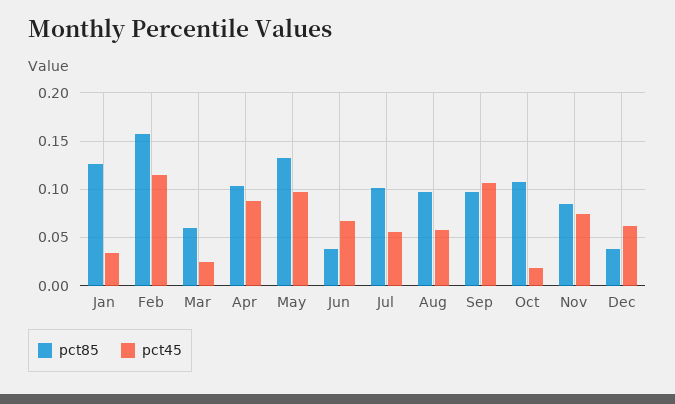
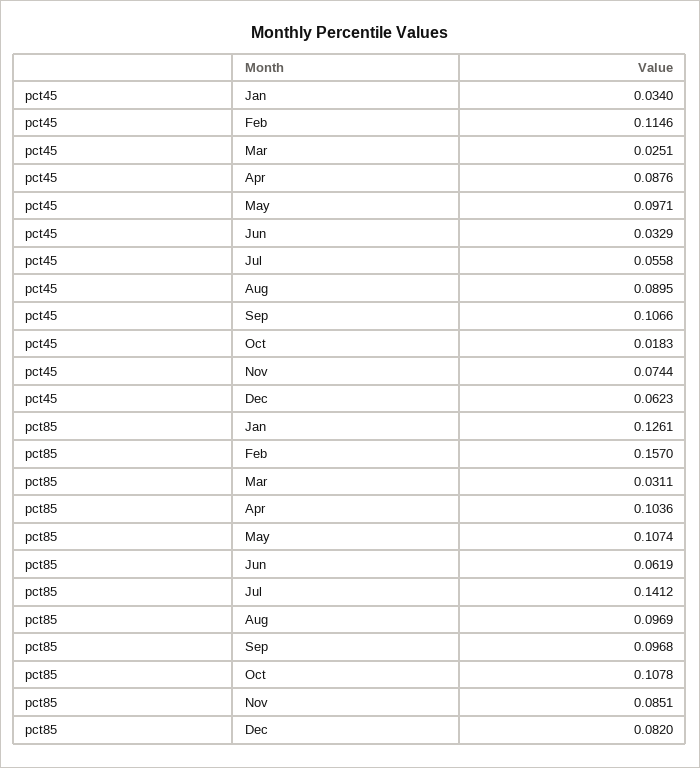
pct85, Mar: 0.06 -> 0.0311
pct85, May: 0.13 -> 0.1074
pct85, Jun: 0.04 -> 0.0619
pct45, Jun: 0.07 -> 0.0329
pct85, Jul: 0.1 -> 0.1412
pct45, Aug: 0.06 -> 0.0895
pct85, Dec: 0.04 -> 0.082

